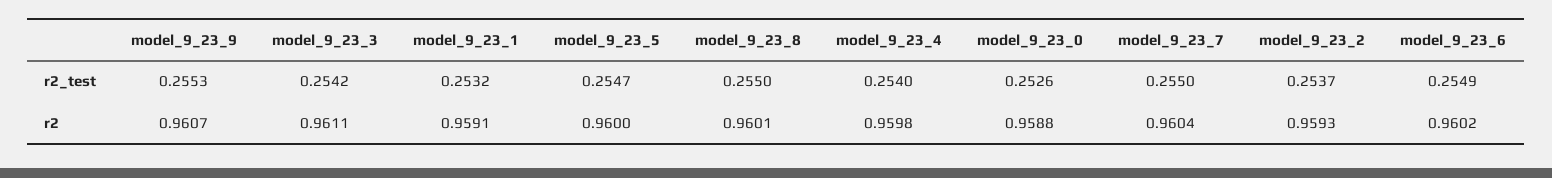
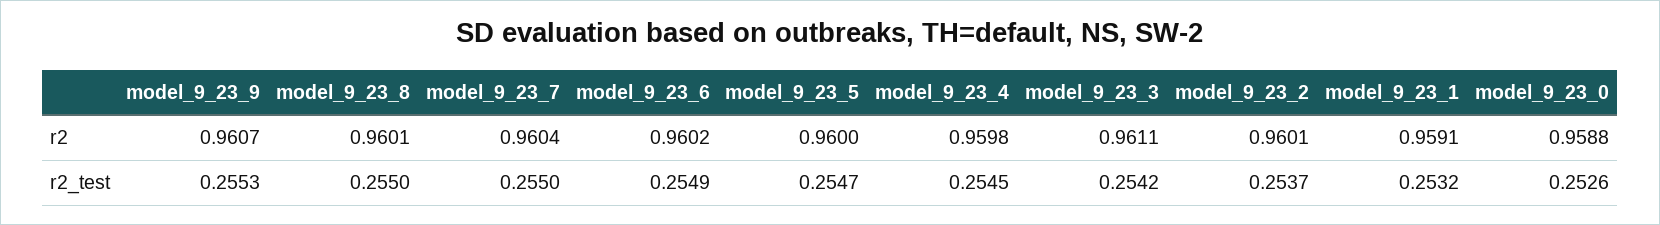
model_9_23_4, r2_test: 0.254 -> 0.2545
model_9_23_2, r2: 0.9593 -> 0.9601

